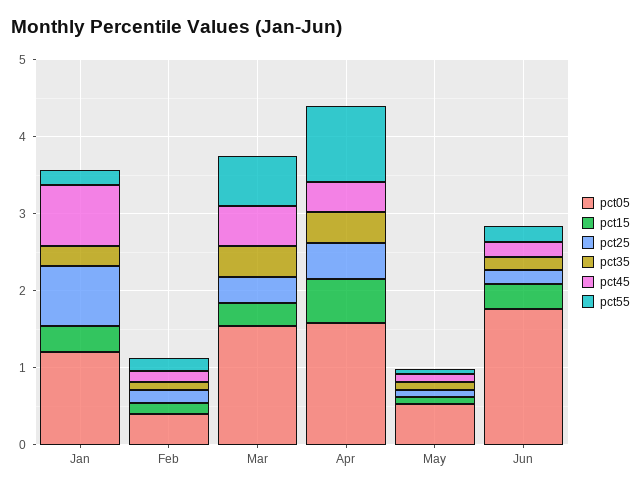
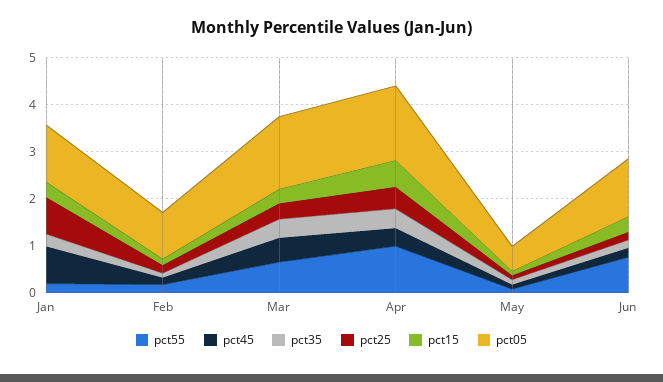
pct05, Feb: 0.4 -> 1
pct05, Jun: 1.8 -> 1.2
pct55, Jun: 0.2 -> 0.8

